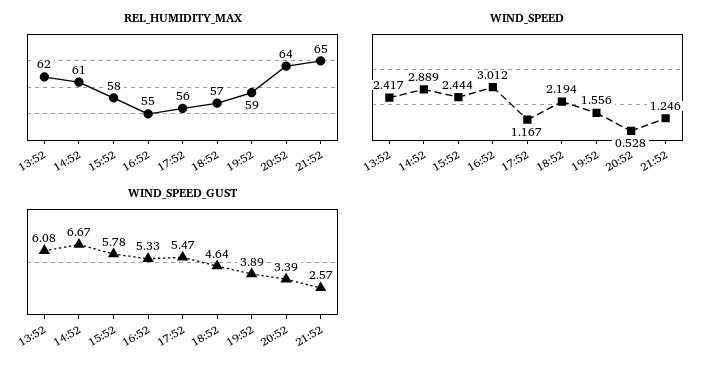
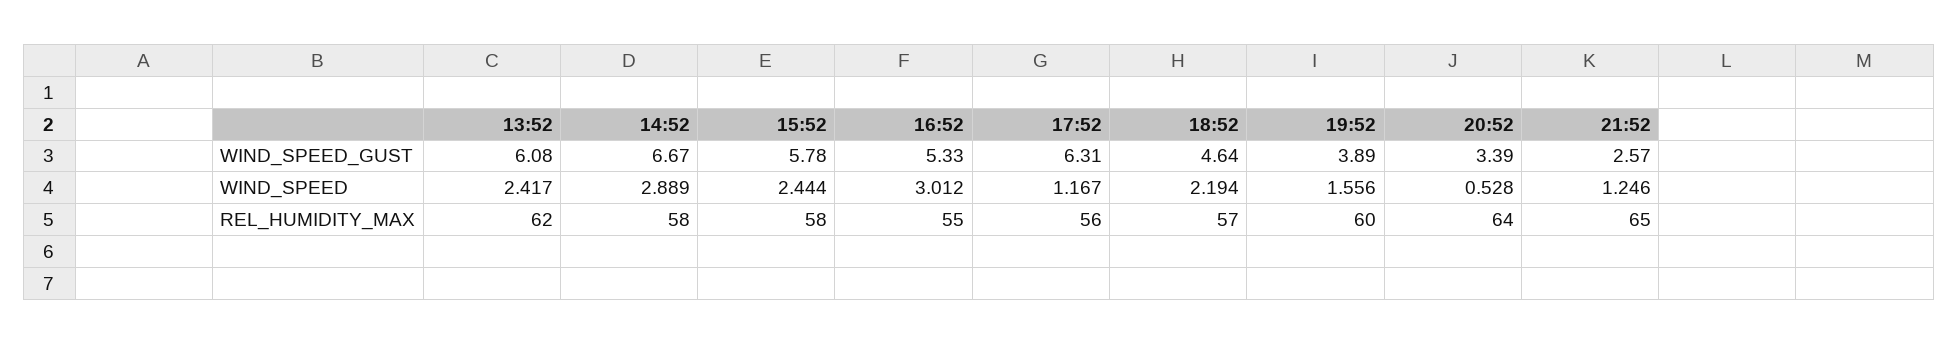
REL_HUMIDITY_MAX, 14:52: 61 -> 58
REL_HUMIDITY_MAX, 19:52: 59 -> 60
WIND_SPEED_GUST, 17:52: 5.47 -> 6.31

